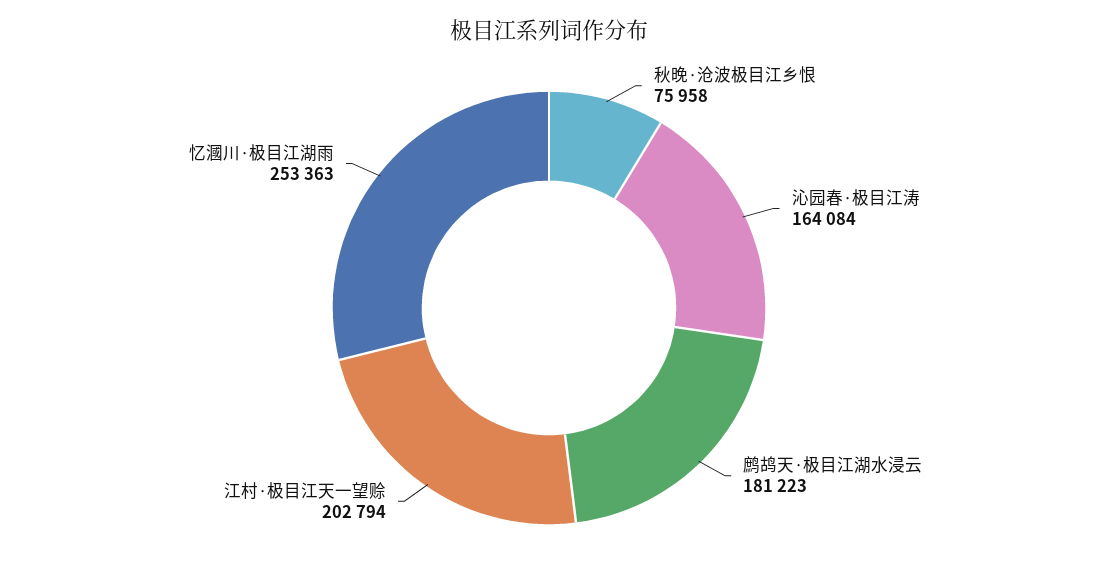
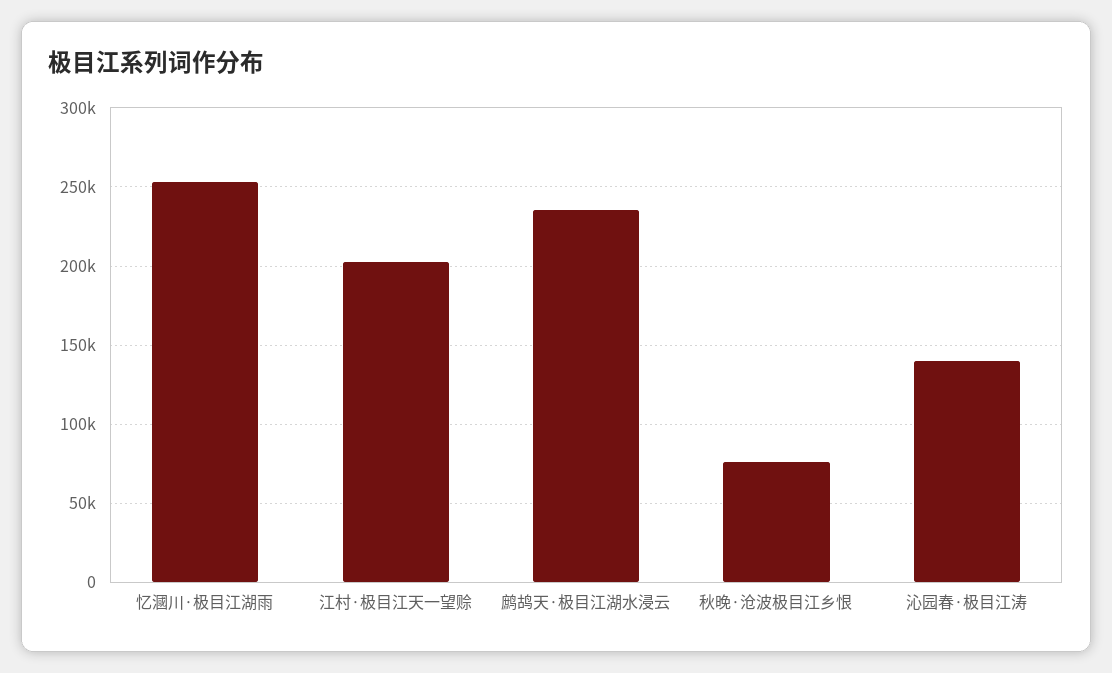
沁园春·极目江涛: 164084 -> 140000
鹧鸪天·极目江湖水浸云: 181223 -> 235000

